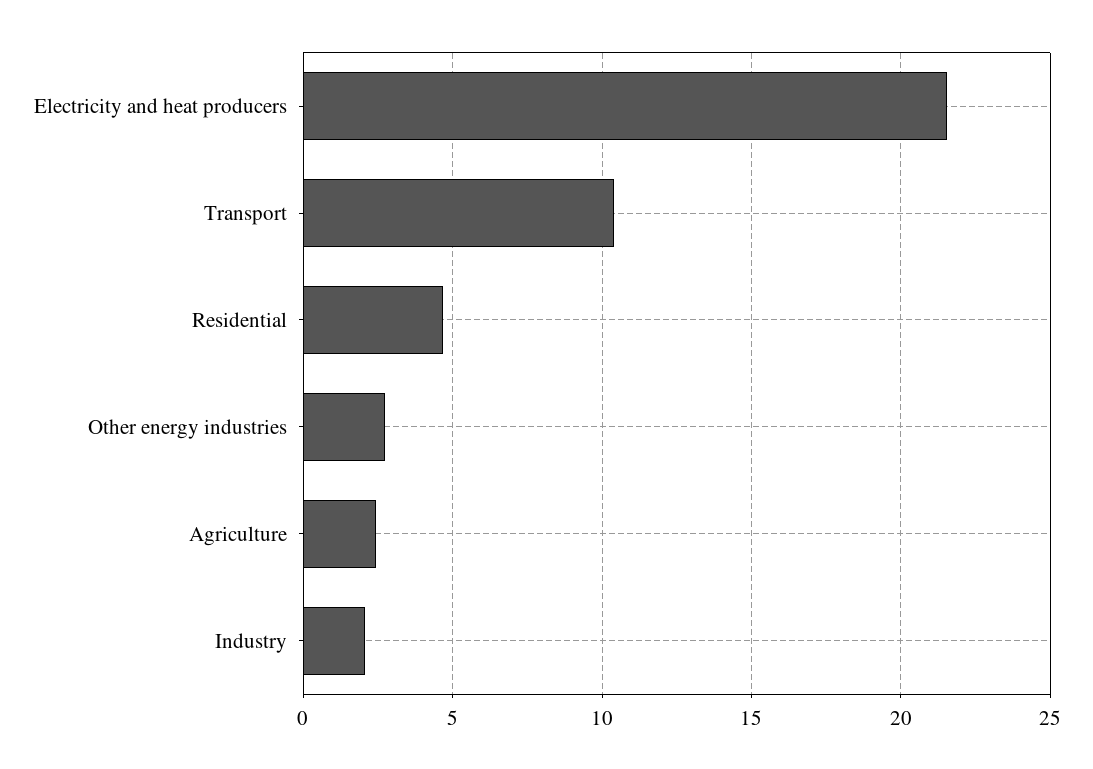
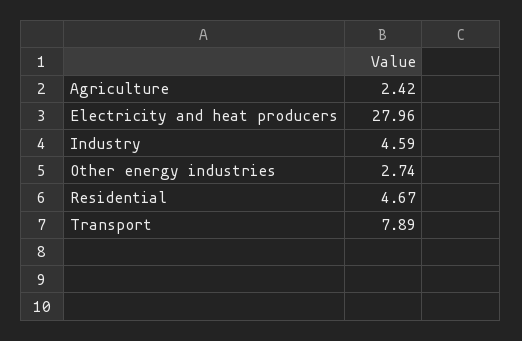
Electricity and heat producers: 21.5 -> 27.96
Transport: 10.5 -> 7.89
Industry: 2 -> 4.59

